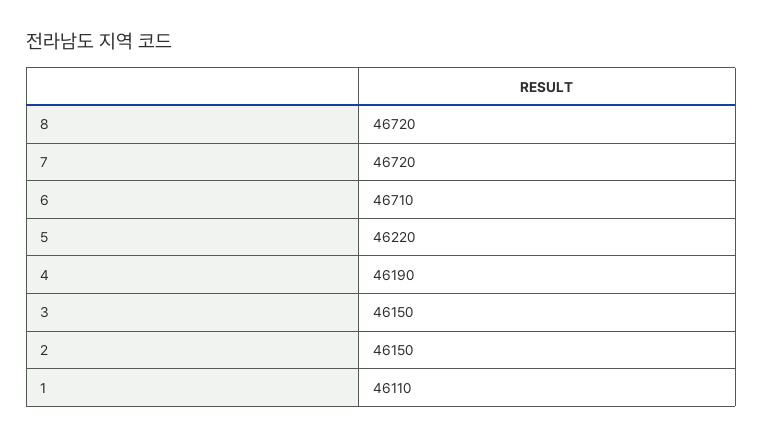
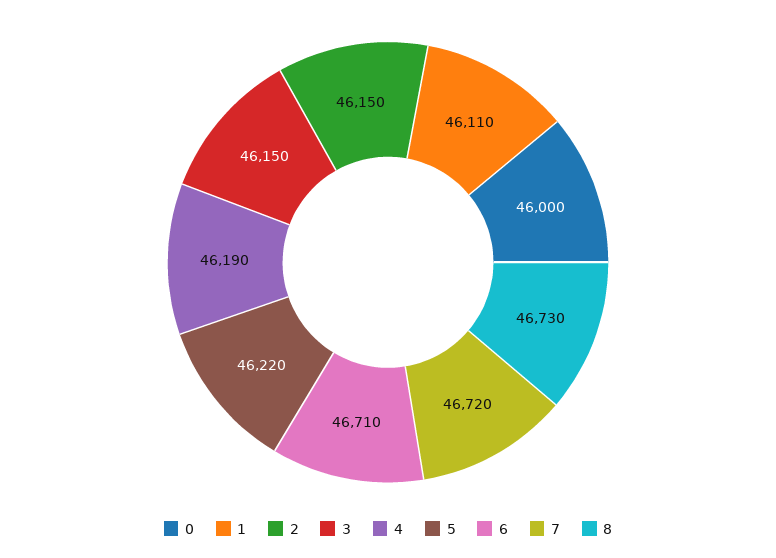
8: 46720 -> 46730
0: none -> 46000

